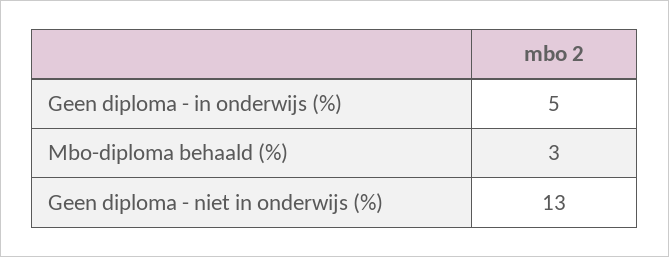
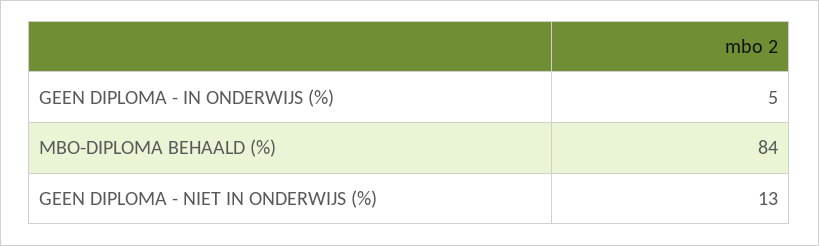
Mbo-diploma behaald (%): 3 -> 84

